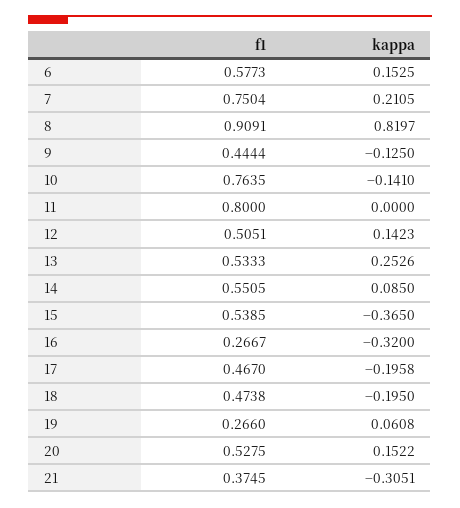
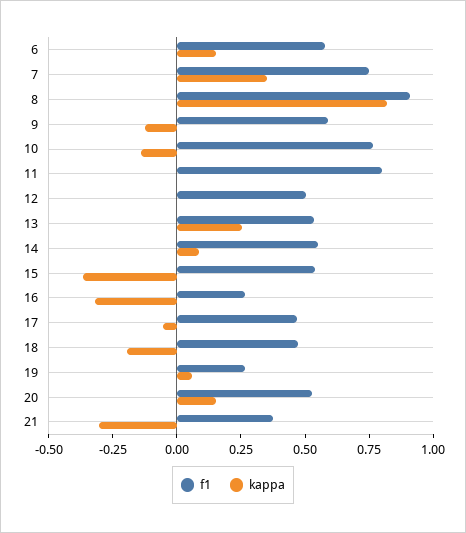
kappa, 7: 0.2105 -> 0.35
f1, 9: 0.4444 -> 0.6
kappa, 12: 0.1423 -> 0
kappa, 17: -0.1958 -> -0.05

